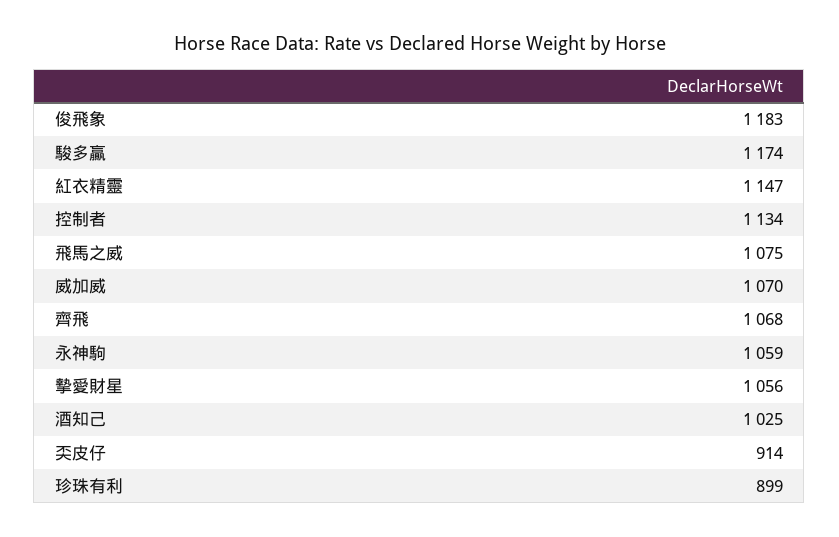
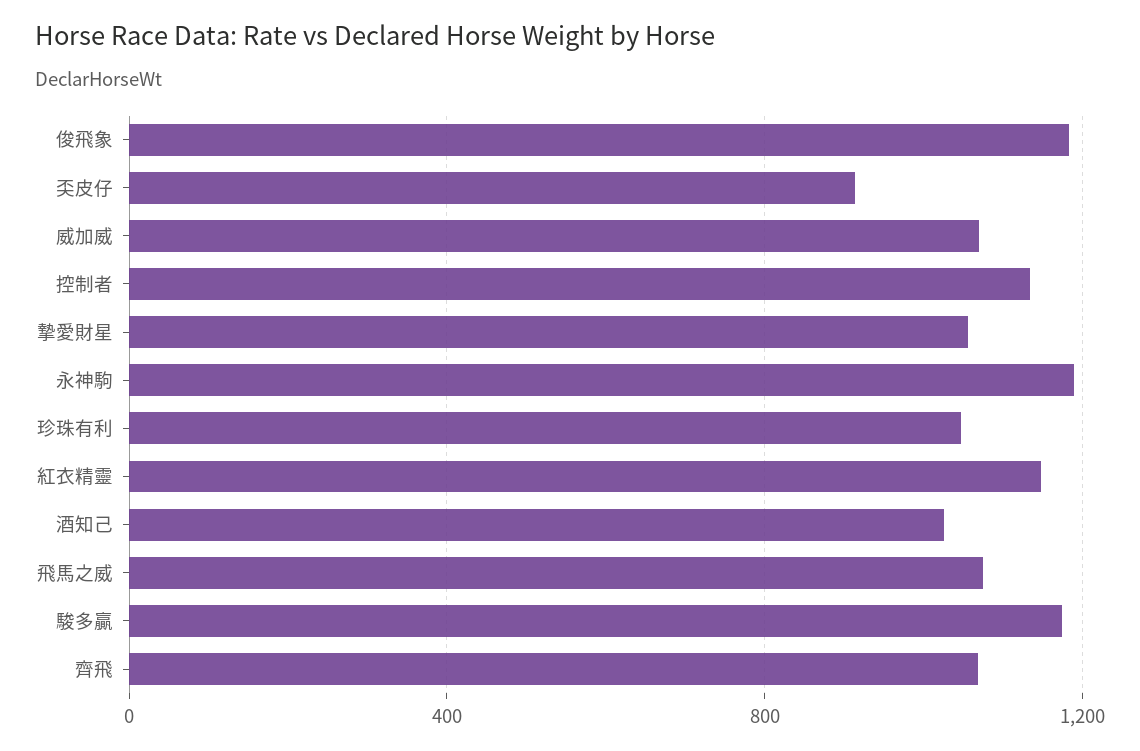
永神駒: 1059 -> 1200
珍珠有利: 899 -> 1050

